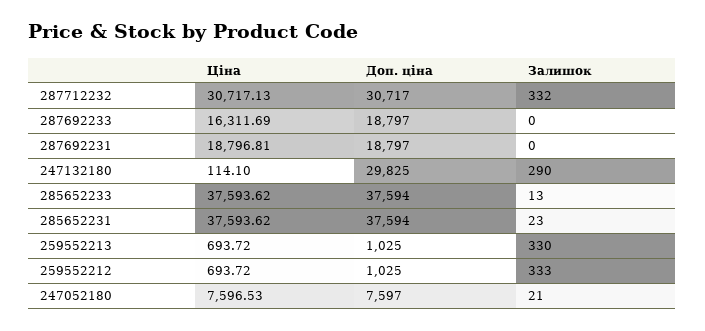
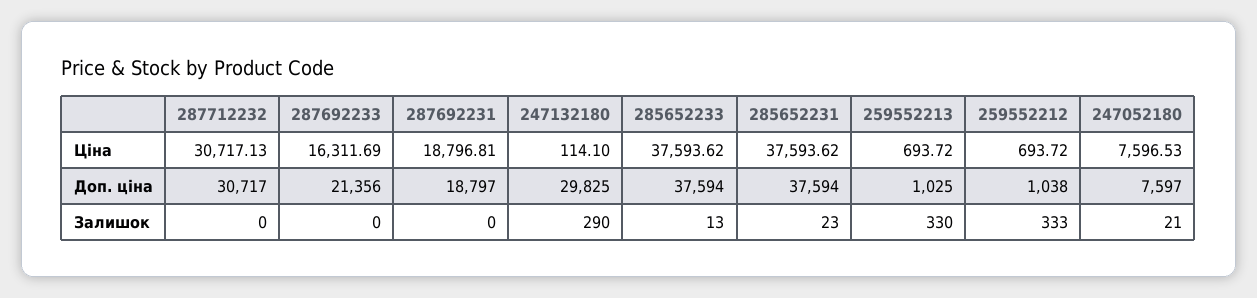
Залишок, 287712232: 332 -> 0
Доп. ціна, 287692233: 18797 -> 21356
Доп. ціна, 259552212: 1025 -> 1038

